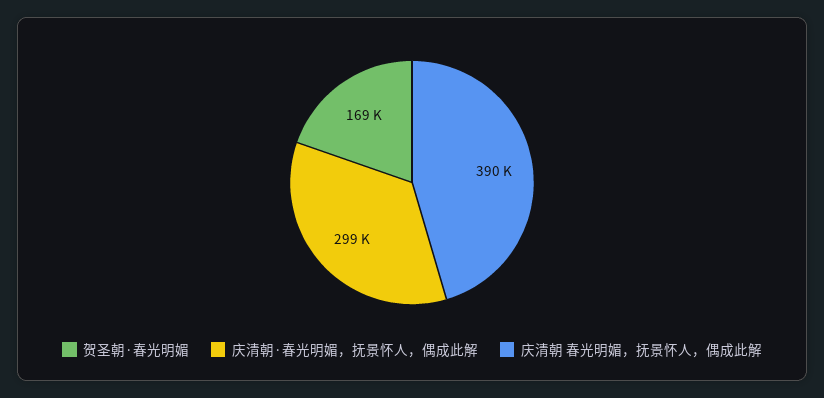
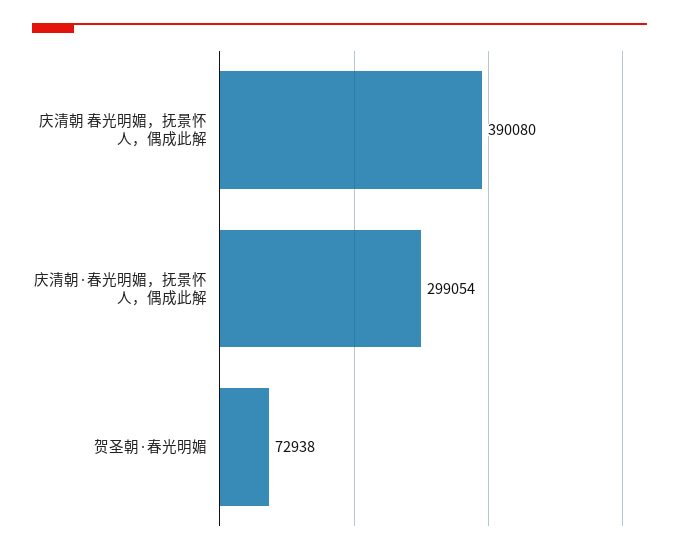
贺圣朝·春光明媚: 169000 -> 72938

